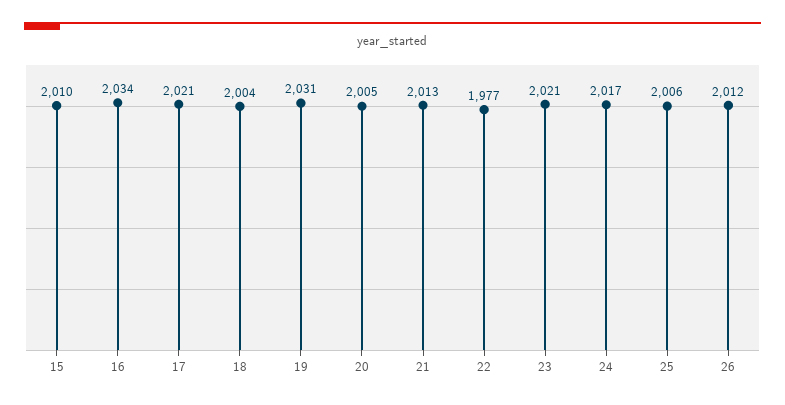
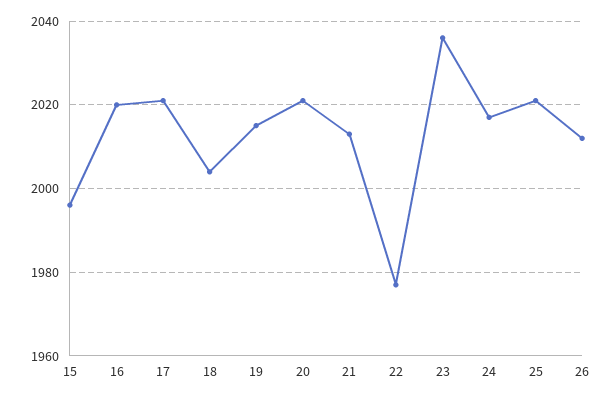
15: 2010 -> 1995
16: 2034 -> 2020
19: 2031 -> 2015
20: 2005 -> 2020
23: 2021 -> 2035
25: 2006 -> 2020

